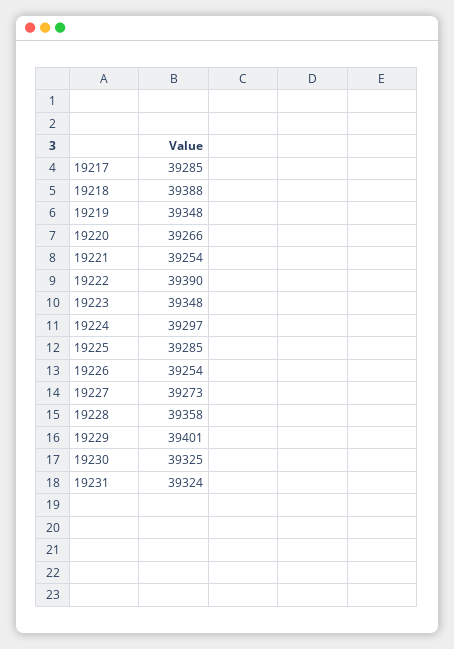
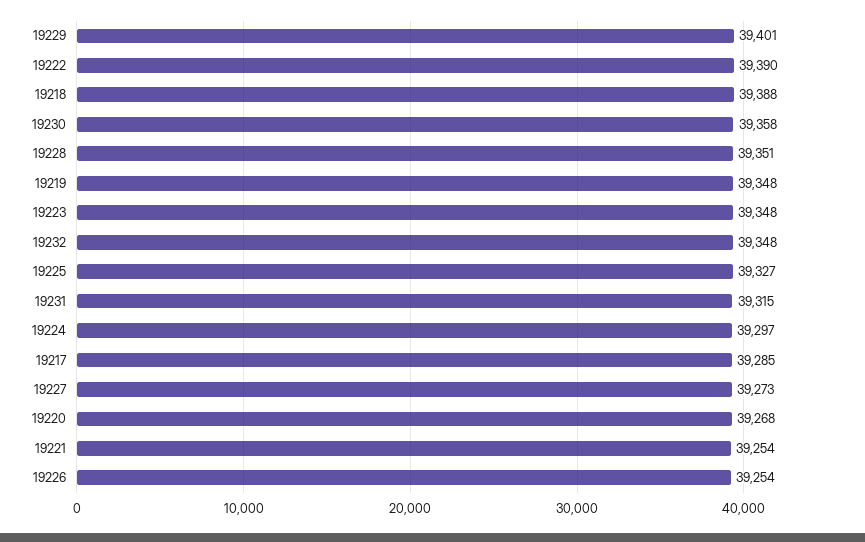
19220: 39266 -> 39268
19225: 39285 -> 39327
19228: 39358 -> 39351
19230: 39325 -> 39358
19231: 39324 -> 39315
19232: none -> 39348

